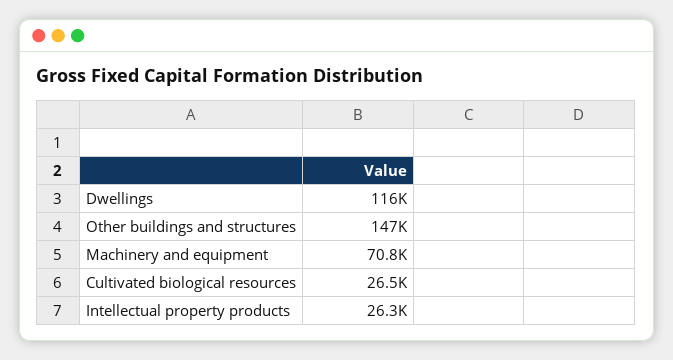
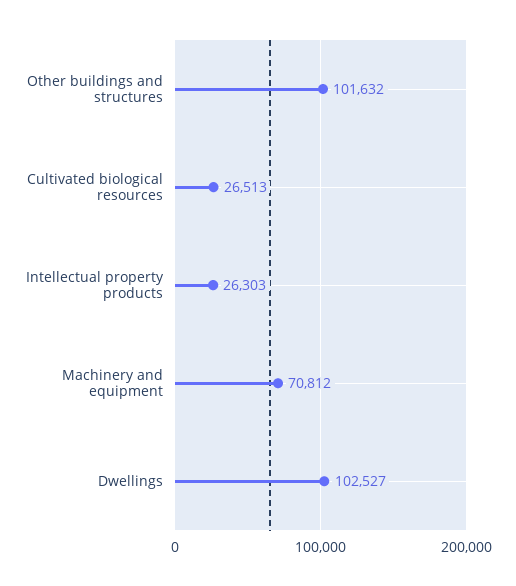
Dwellings: 116000 -> 102527
Other buildings and structures: 147000 -> 101632

